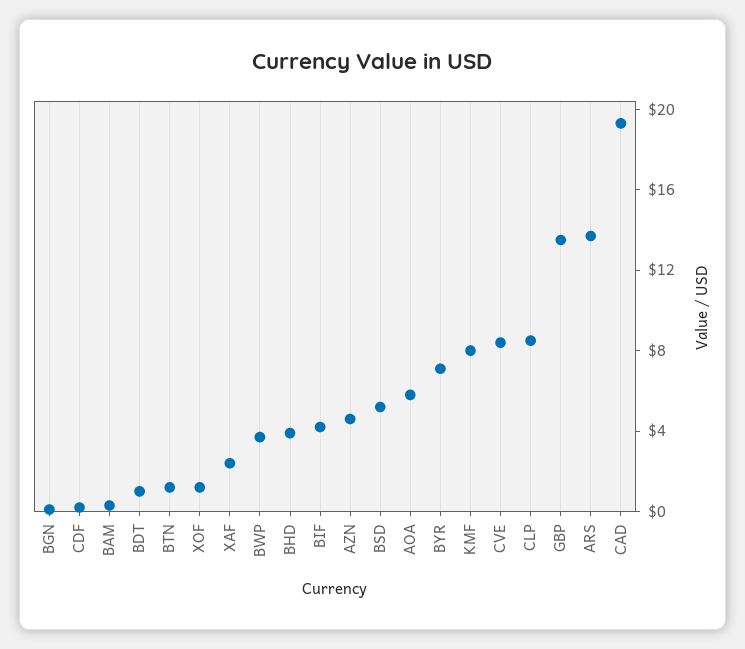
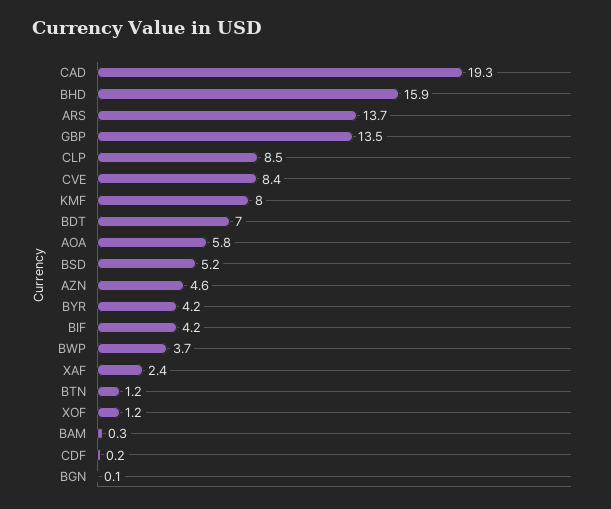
BDT: 1 -> 7
BHD: 4 -> 15.9
BYR: 7 -> 4.2

